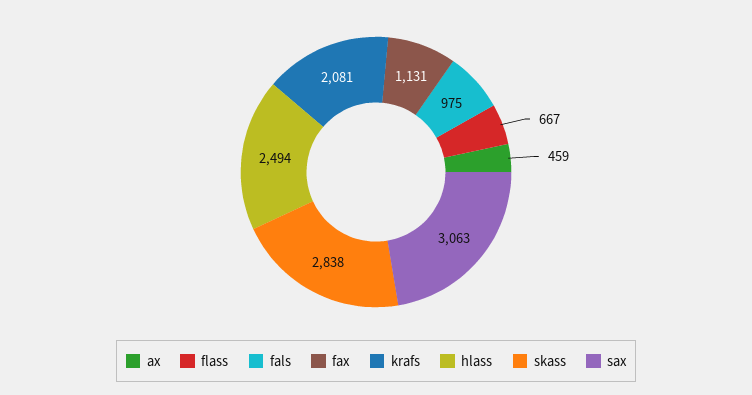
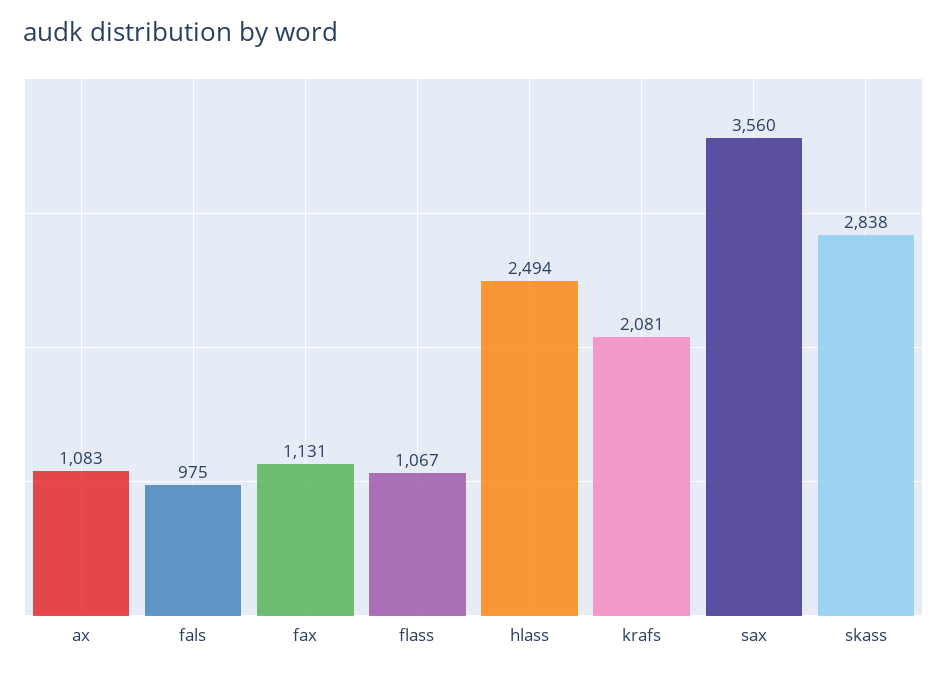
ax: 459 -> 1083
flass: 667 -> 1067
sax: 3063 -> 3560

